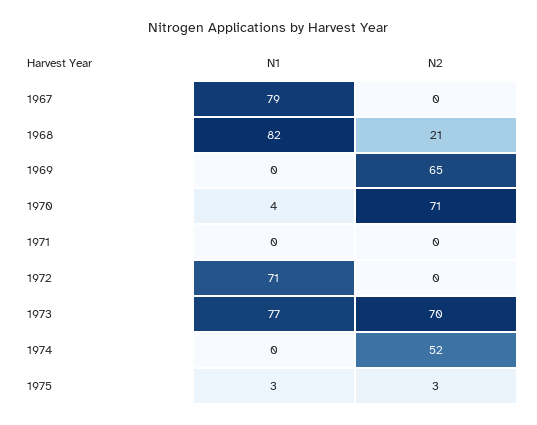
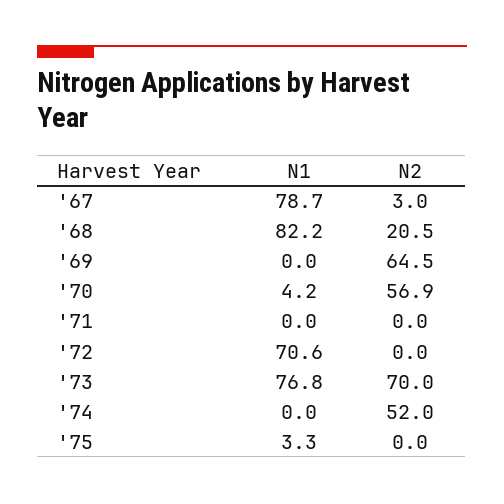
N2, 1967: 0 -> 3
N2, 1970: 71 -> 56.9
N2, 1975: 3 -> 0

